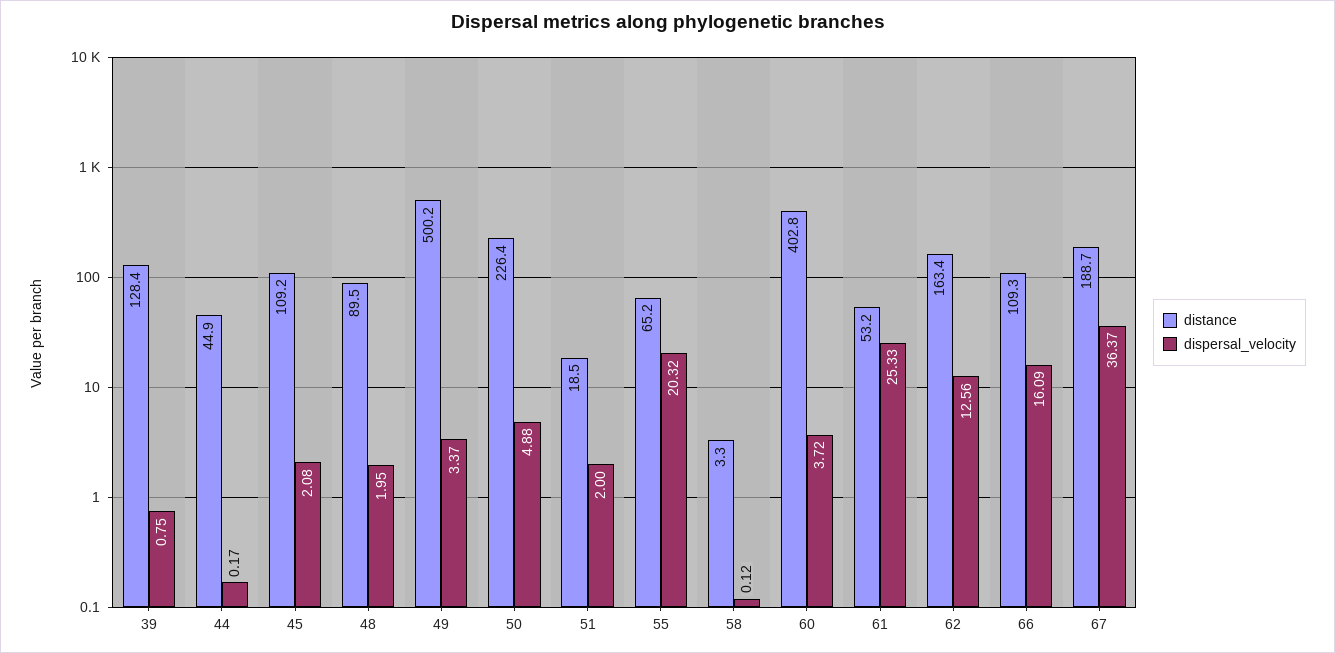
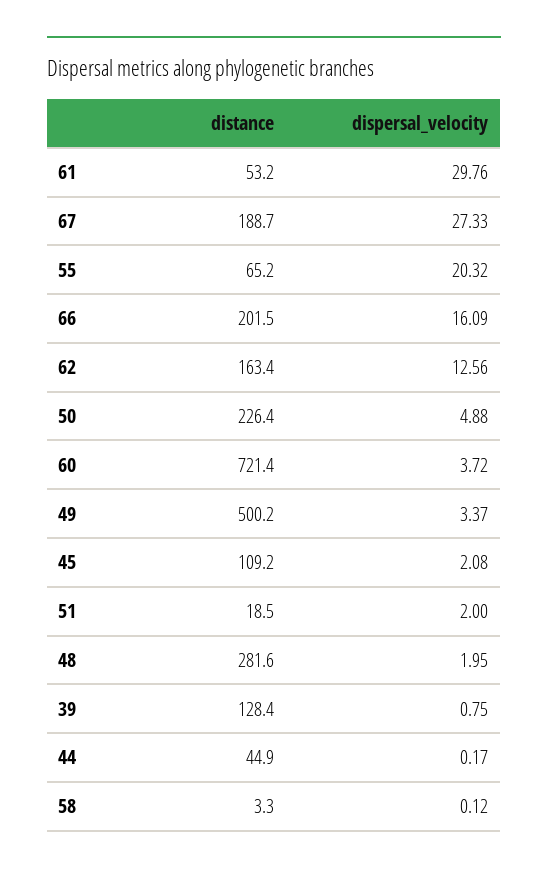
distance, 48: 89.5 -> 281.6
distance, 60: 402.8 -> 721.4
dispersal_velocity, 61: 25.33 -> 29.76
distance, 66: 109.3 -> 201.5
dispersal_velocity, 67: 36.37 -> 27.33

